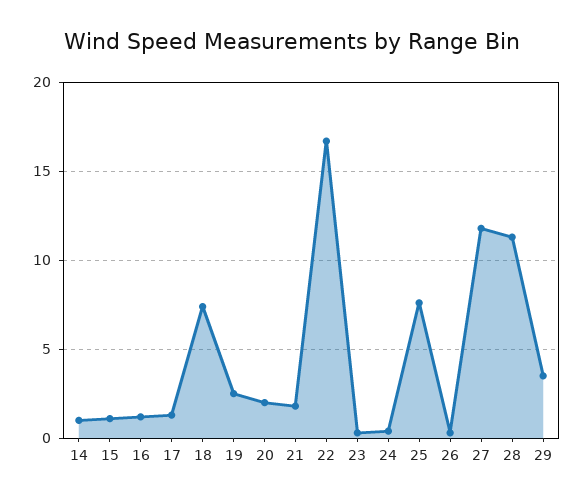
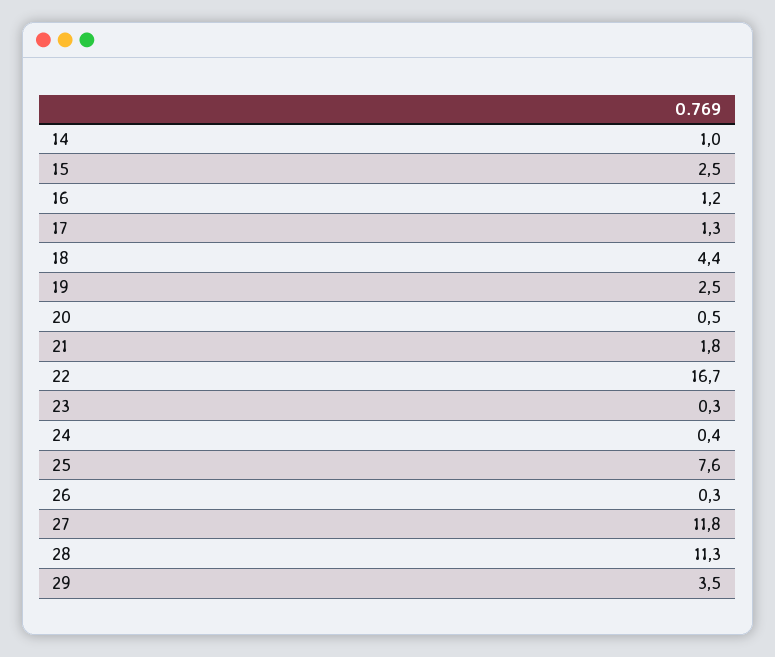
15: 1 -> 2.5
18: 7.5 -> 4.4
20: 2 -> 0.5

